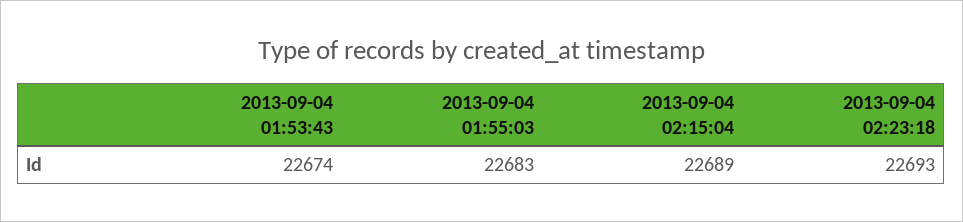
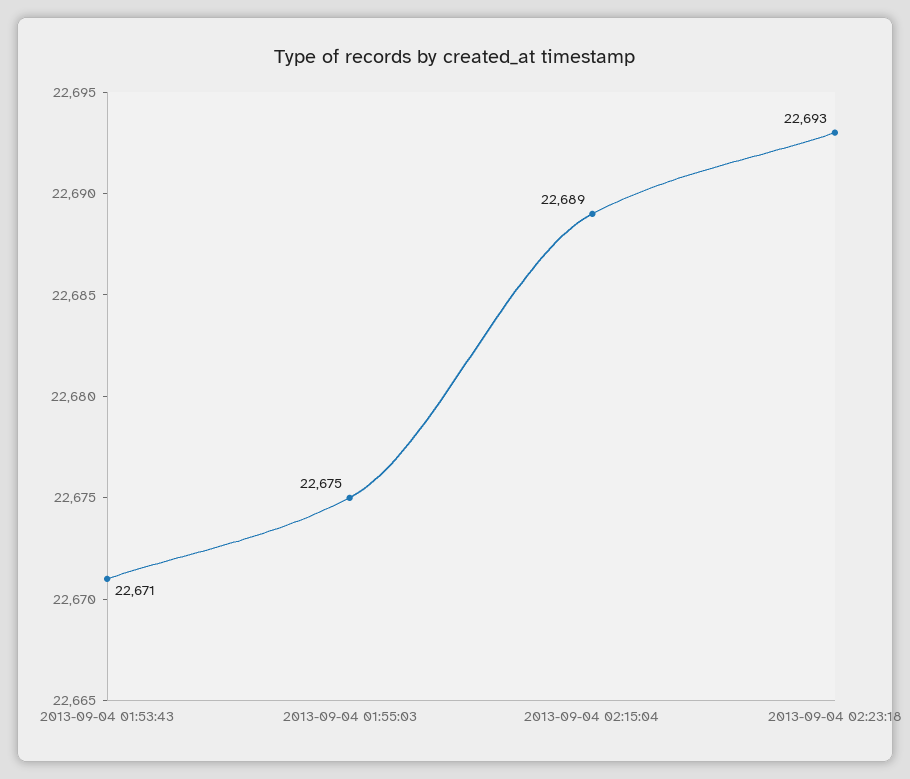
2013-09-04 01:53:43: 22674 -> 22671
2013-09-04 01:55:03: 22683 -> 22675

